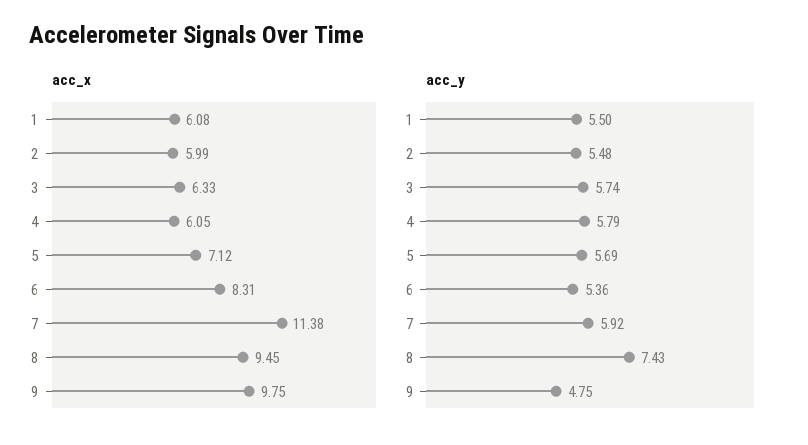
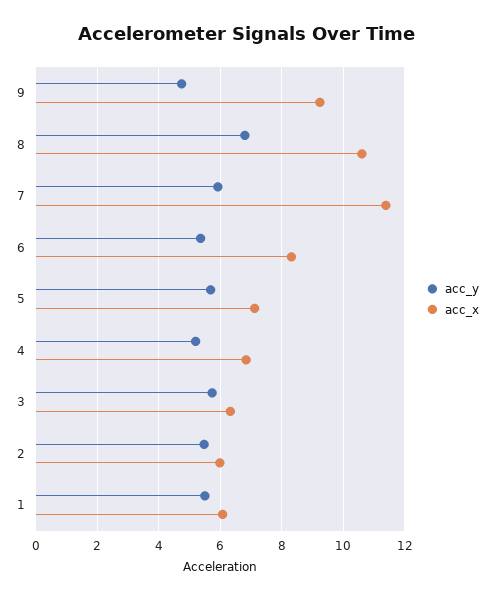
acc_x, 4: 6.05 -> 6.8
acc_x, 8: 9.45 -> 10.6
acc_x, 9: 9.75 -> 9.2
acc_y, 4: 5.79 -> 5.2
acc_y, 8: 7.43 -> 6.8

